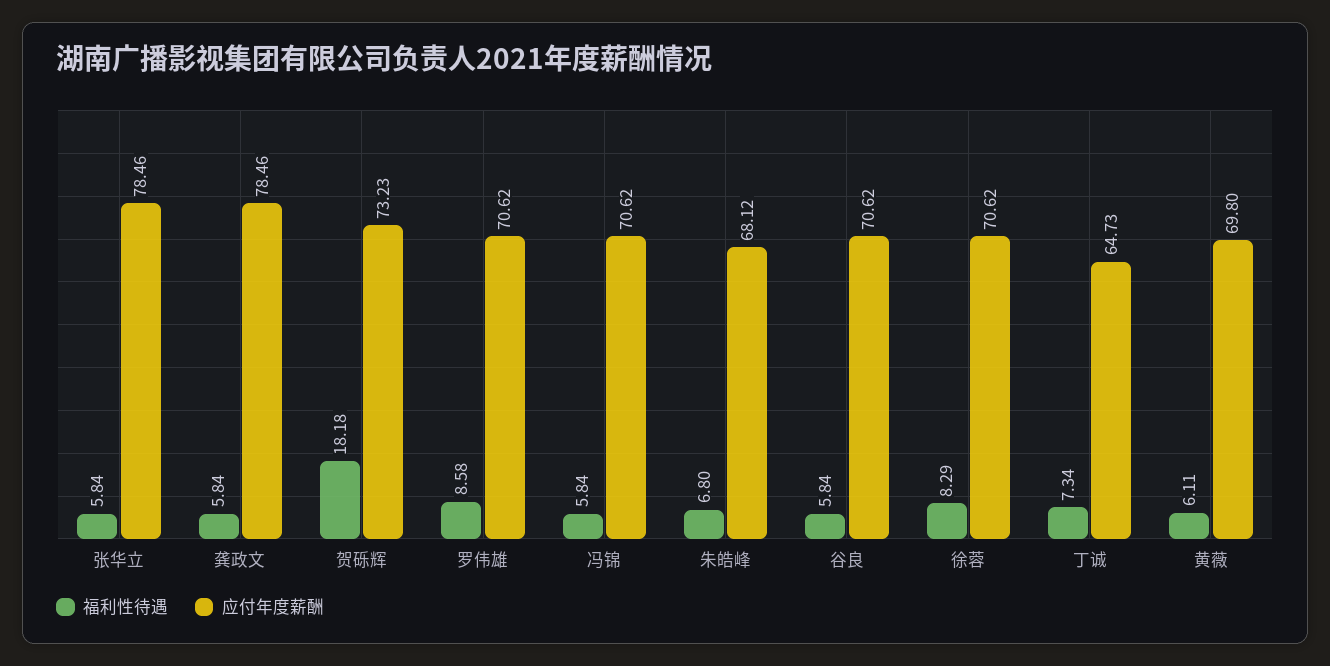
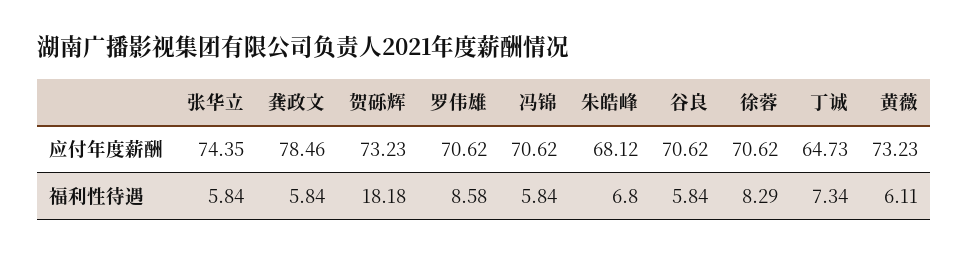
应付年度薪酬, 张华立: 78.46 -> 74.35
应付年度薪酬, 黄薇: 69.8 -> 73.23

